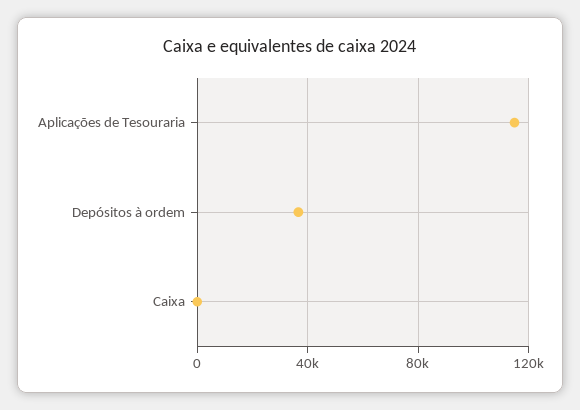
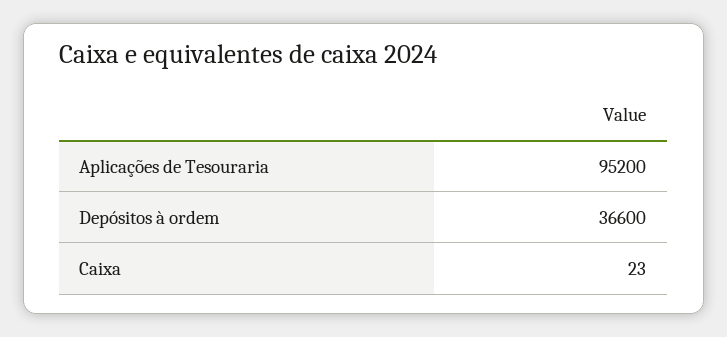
Aplicações de Tesouraria: 115000 -> 95200

